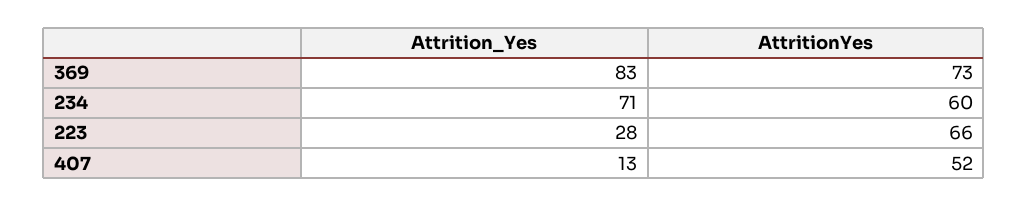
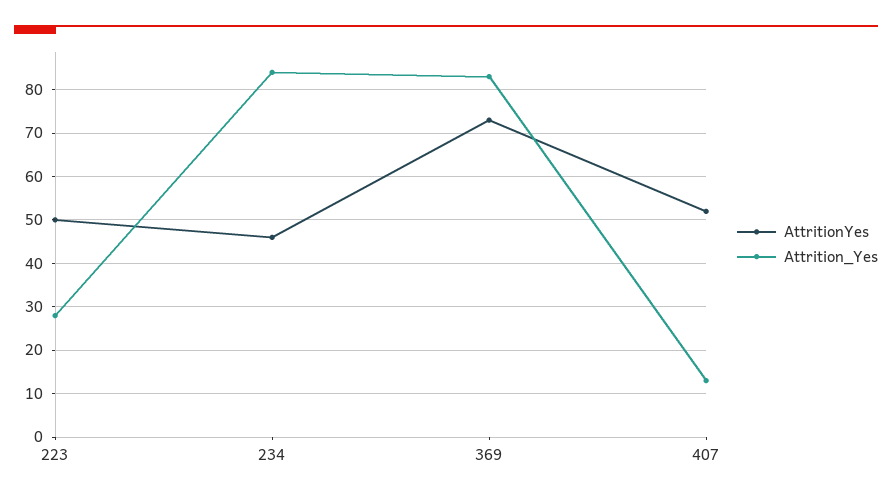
Attrition_Yes, 234: 71 -> 85
AttritionYes, 234: 60 -> 45
AttritionYes, 223: 66 -> 50

